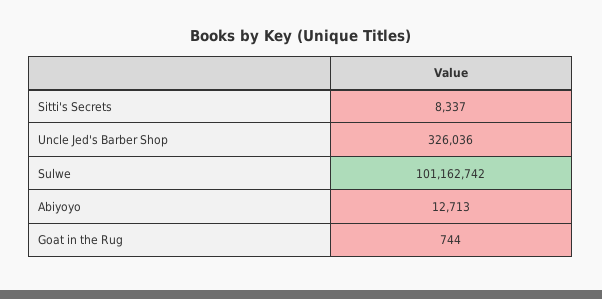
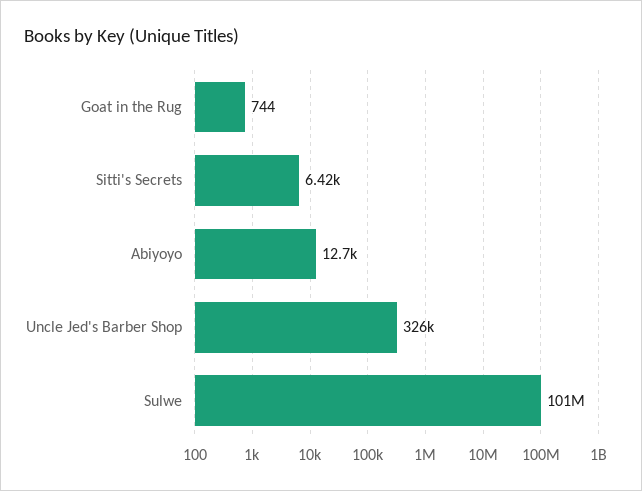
Sitti's Secrets: 8337 -> 6420

